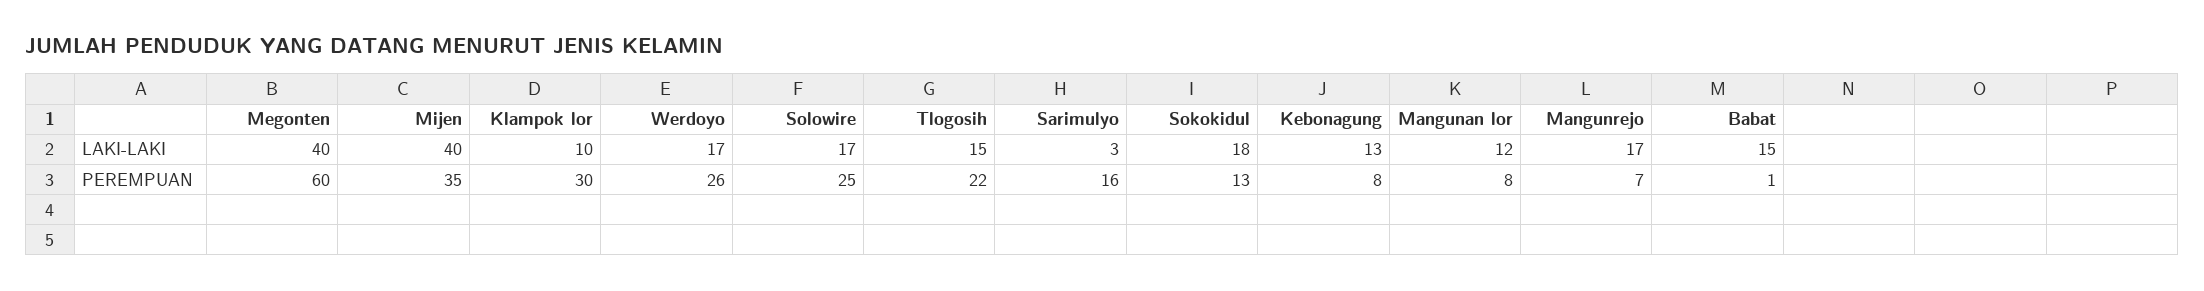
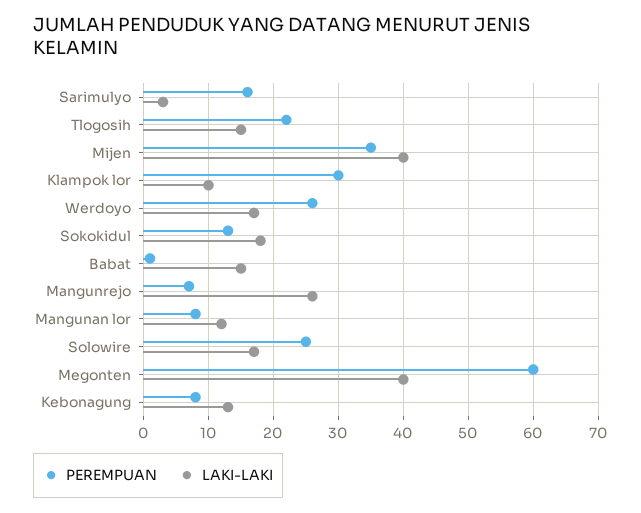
LAKI-LAKI, Mangunrejo: 17 -> 26

